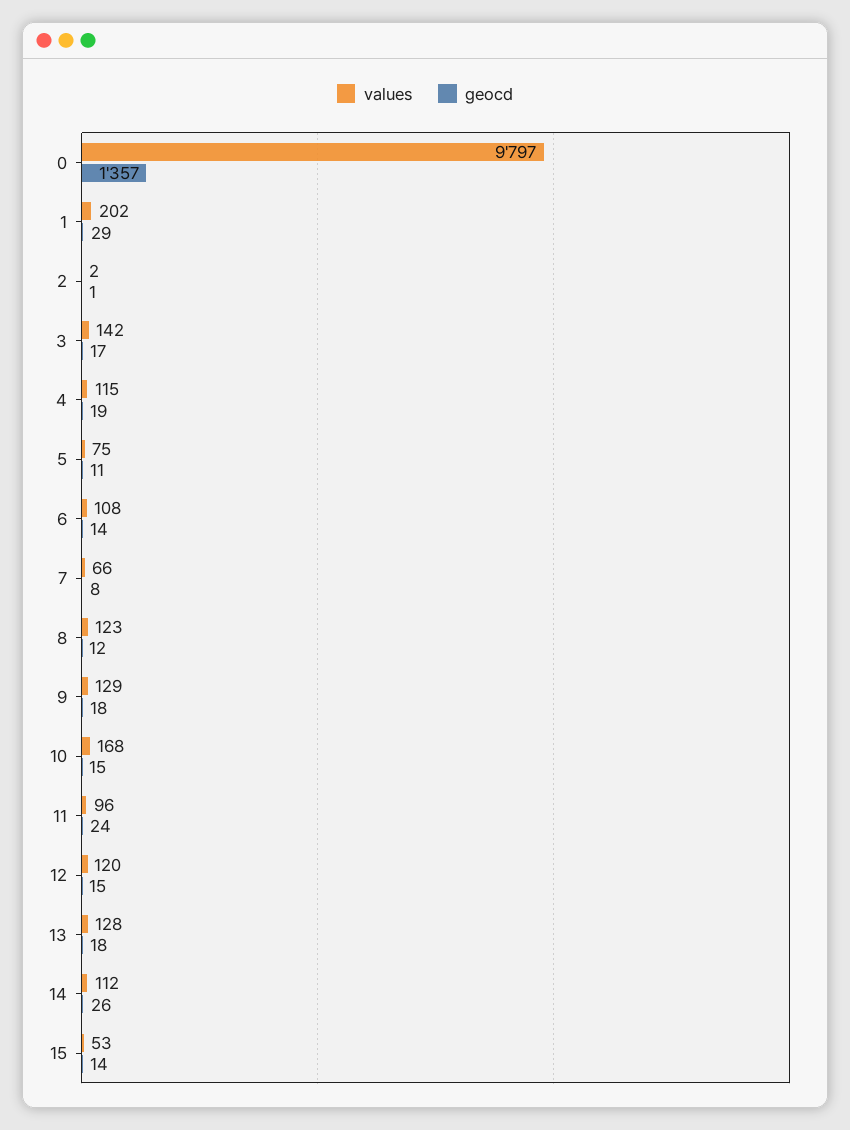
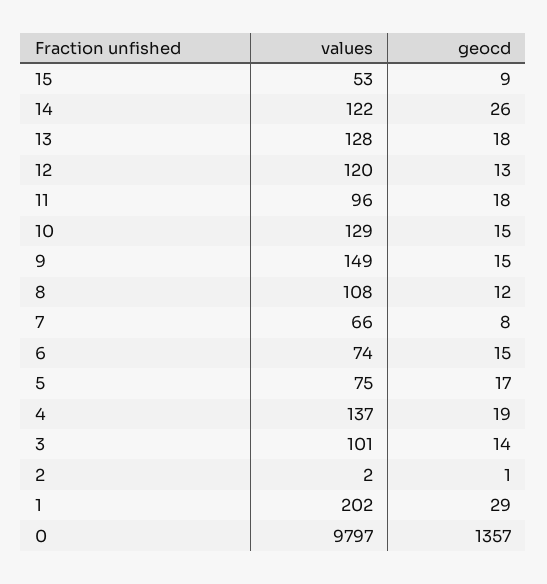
values, 3: 142 -> 101
geocd, 3: 17 -> 14
values, 4: 115 -> 137
geocd, 5: 11 -> 17
values, 6: 108 -> 74
geocd, 6: 14 -> 15
values, 8: 123 -> 108
values, 9: 129 -> 149
geocd, 9: 18 -> 15
values, 10: 168 -> 129
geocd, 11: 24 -> 18
geocd, 12: 15 -> 13
values, 14: 112 -> 122
geocd, 15: 14 -> 9

